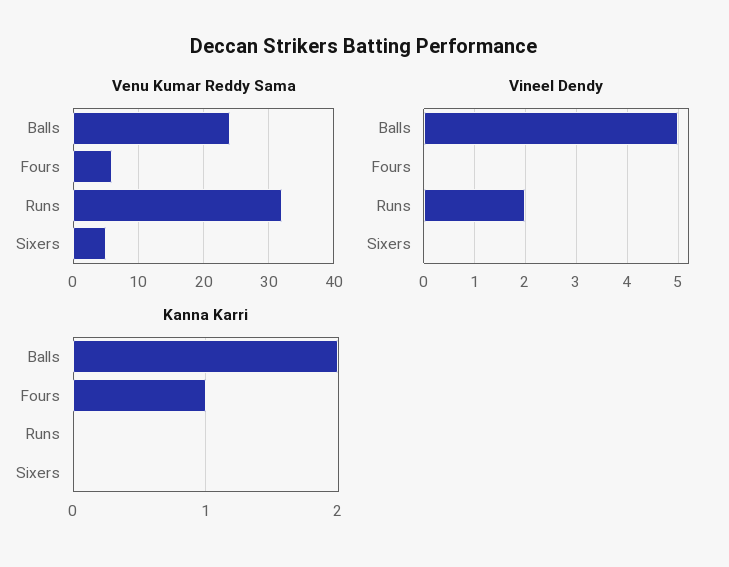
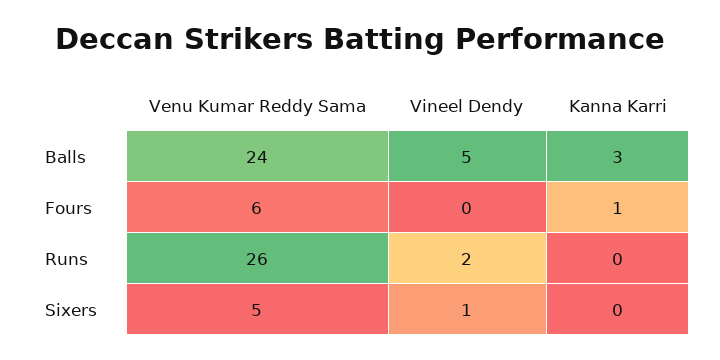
Venu Kumar Reddy Sama, Runs: 32 -> 26
Vineel Dendy, Sixers: 0 -> 1
Kanna Karri, Balls: 2 -> 3

